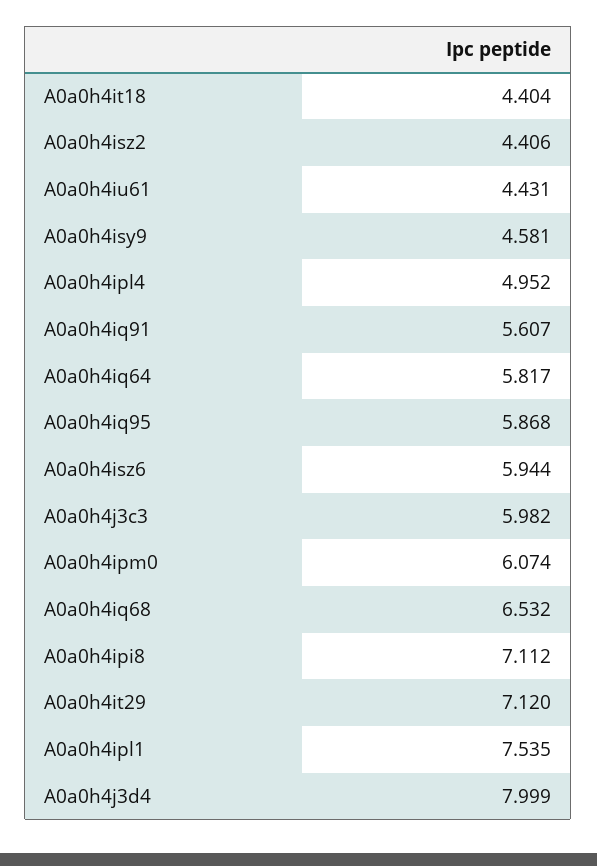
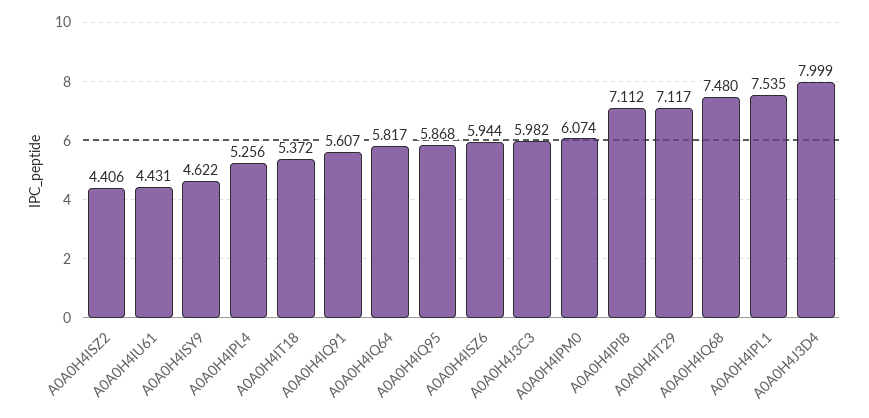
A0a0h4it18: 4.404 -> 5.372
A0a0h4isy9: 4.581 -> 4.622
A0a0h4ipl4: 4.952 -> 5.256
A0a0h4iq68: 6.532 -> 7.48
A0a0h4it29: 7.12 -> 7.117

